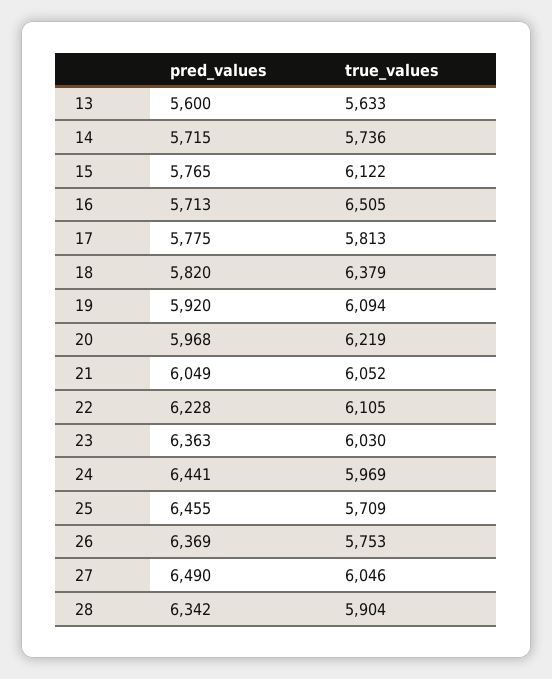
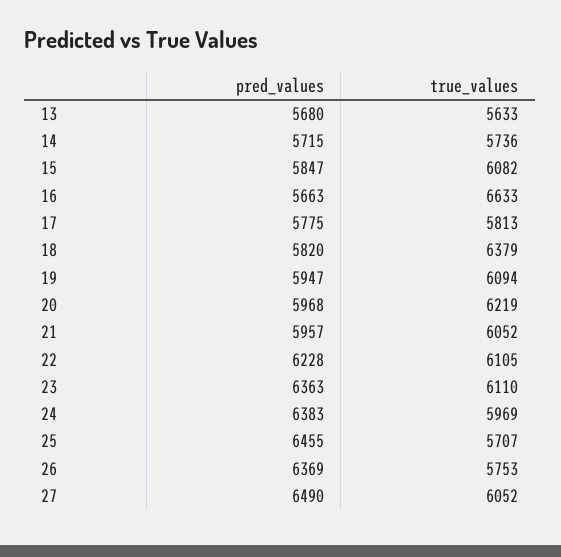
pred_values, 13: 5600 -> 5680
pred_values, 15: 5765 -> 5847
true_values, 15: 6122 -> 6082
pred_values, 16: 5713 -> 5663
true_values, 16: 6505 -> 6633
pred_values, 19: 5920 -> 5947
pred_values, 21: 6049 -> 5957
true_values, 23: 6030 -> 6110
pred_values, 24: 6441 -> 6383
true_values, 25: 5709 -> 5707
true_values, 27: 6046 -> 6052
pred_values, 28: 6342 -> none
true_values, 28: 5904 -> none

